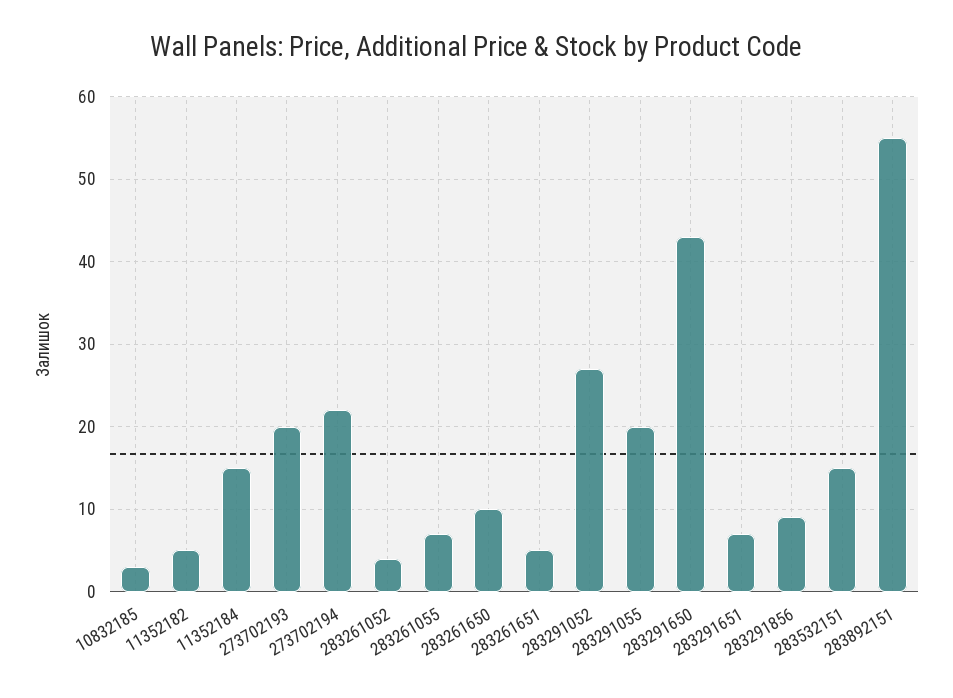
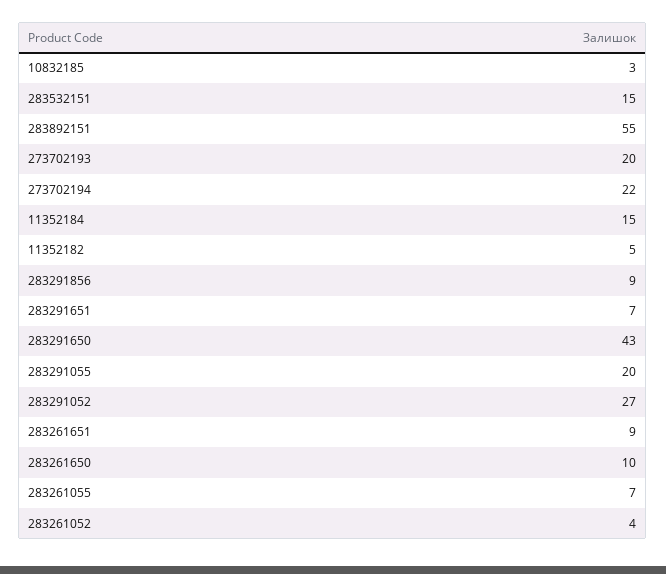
283261651: 5 -> 9

